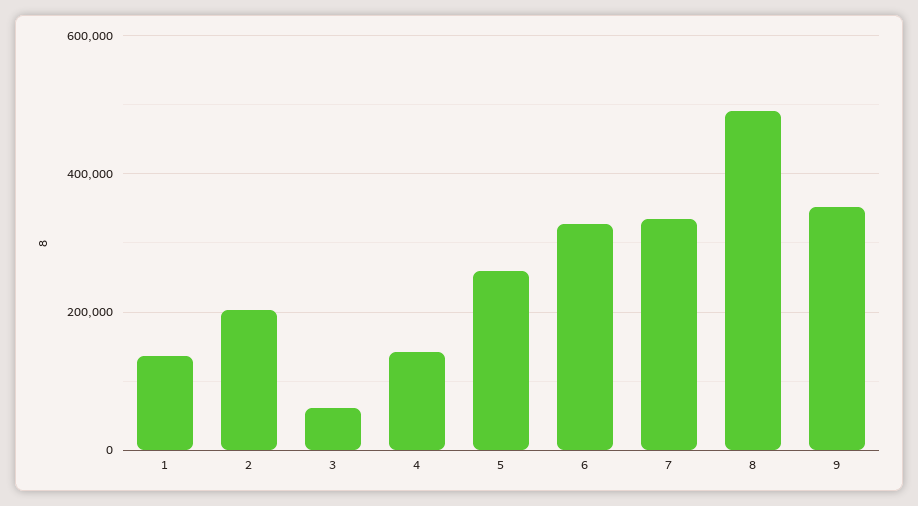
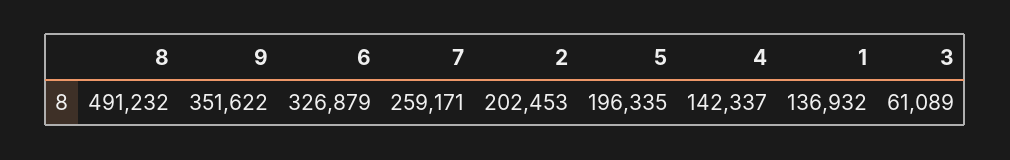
5: 260000 -> 196335
7: 340000 -> 259171

